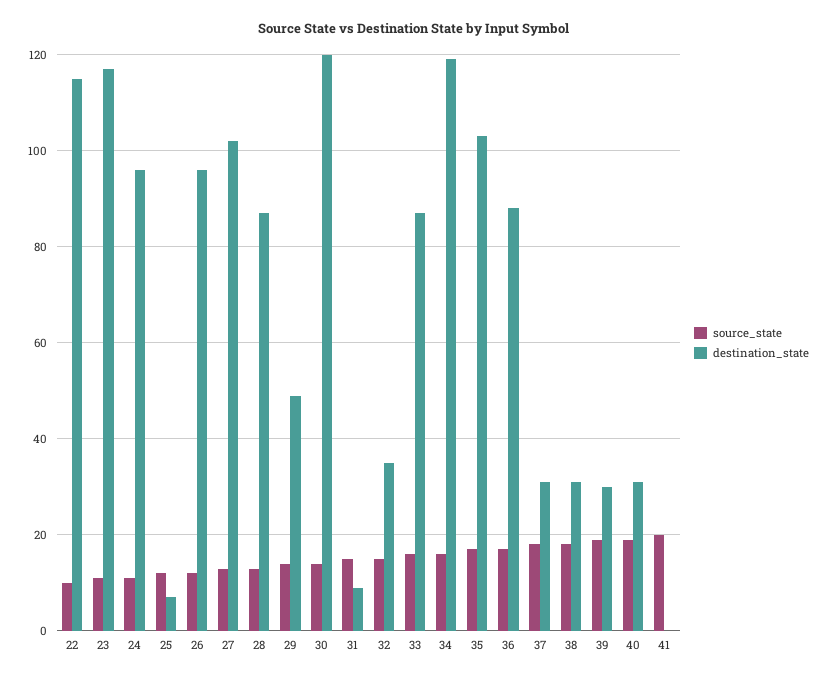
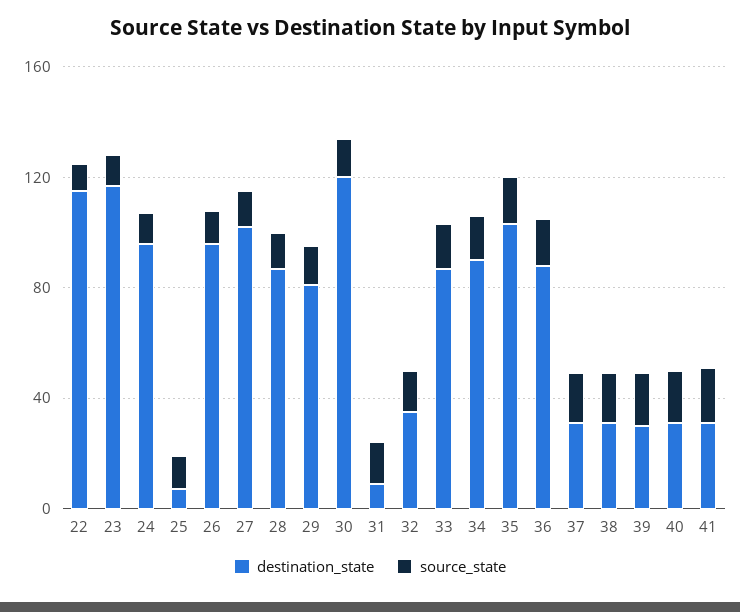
destination_state, 29: 50 -> 80
destination_state, 34: 120 -> 90
destination_state, 41: 0 -> 30

